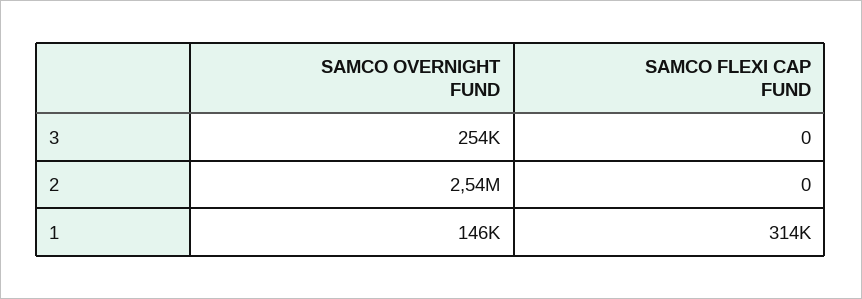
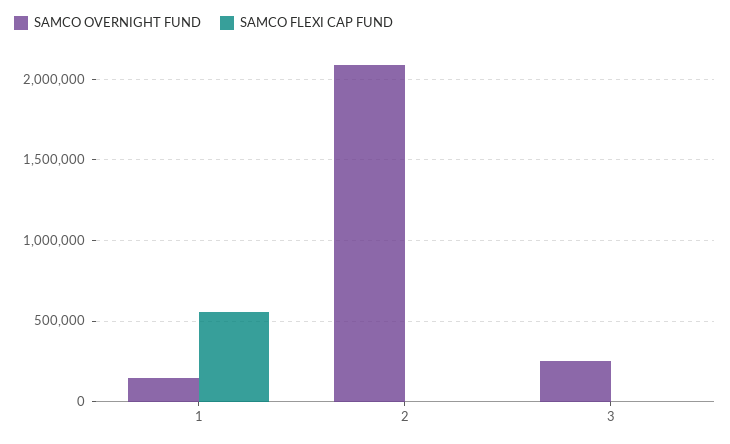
SAMCO OVERNIGHT FUND, 2: 2540000 -> 2100000
SAMCO FLEXI CAP FUND, 1: 314000 -> 550000

